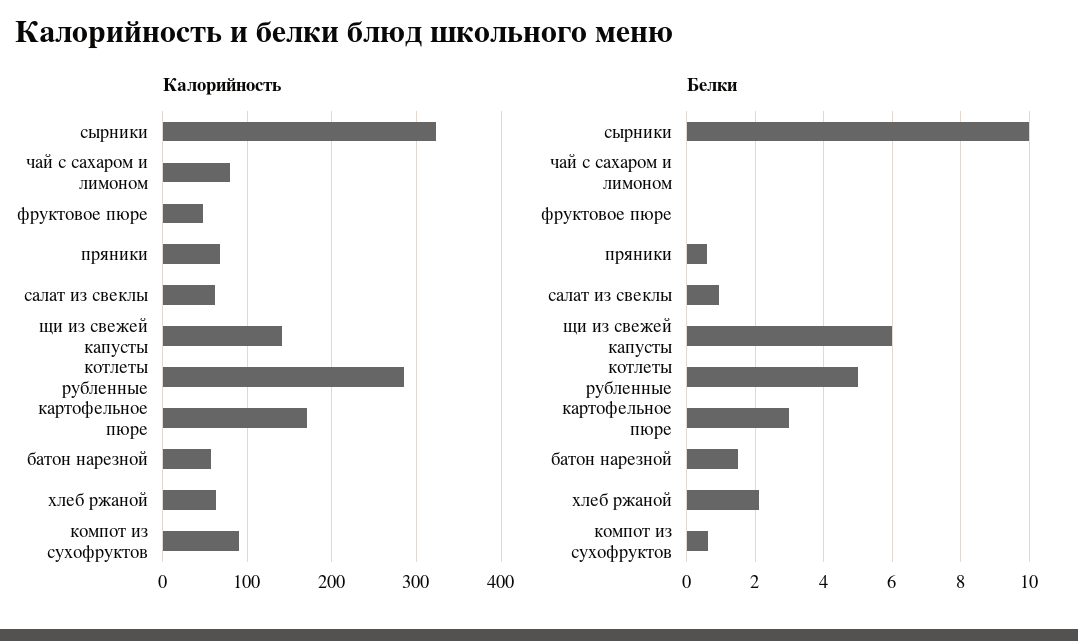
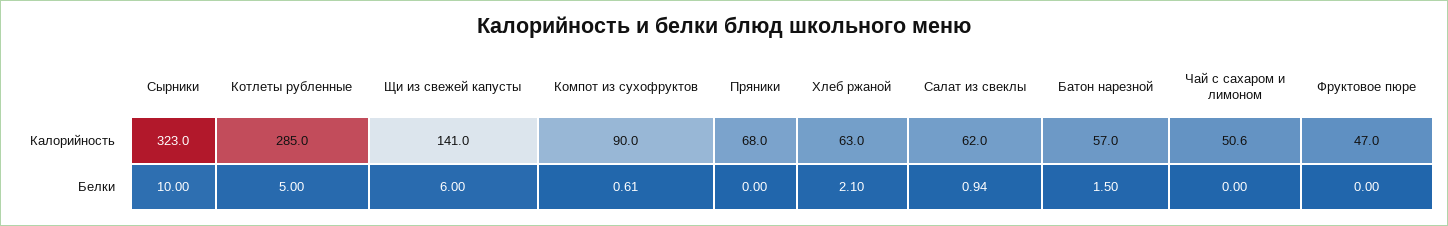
Калорийность, чай с сахаром и лимоном: 80 -> 50.6
Калорийность, картофельное пюре: 170 -> none
Белки, пряники: 0.6 -> 0
Белки, картофельное пюре: 3 -> none

